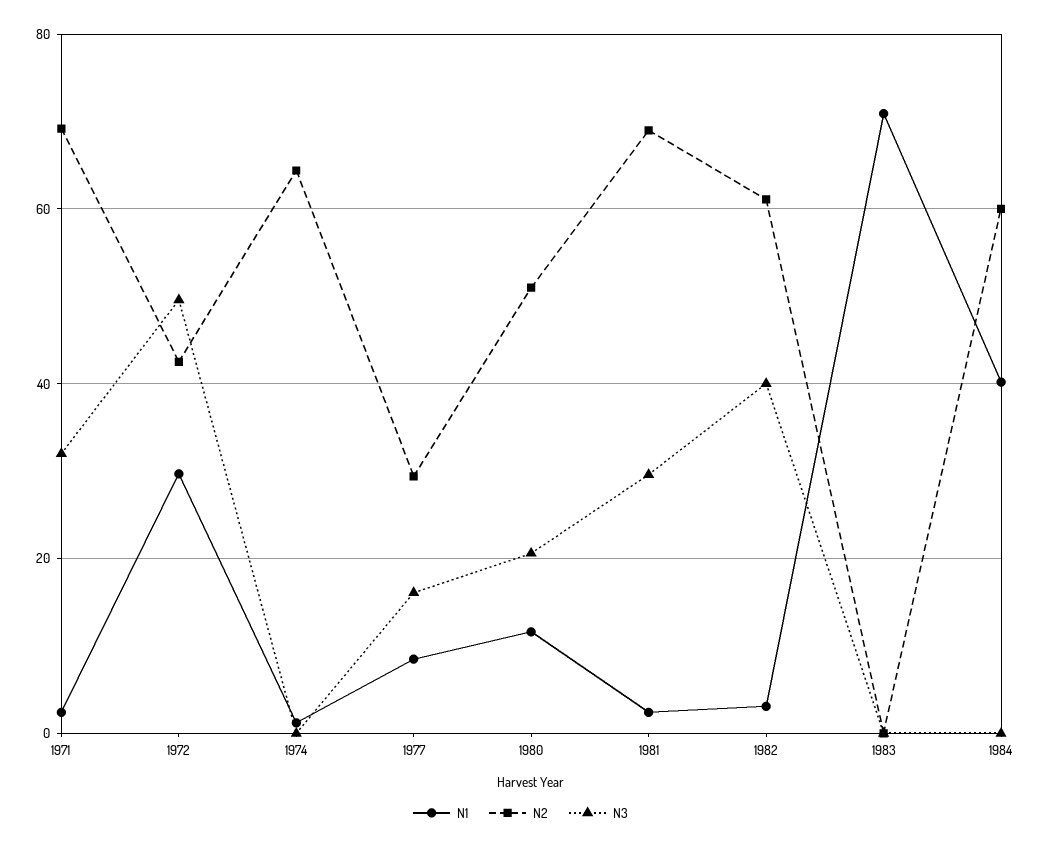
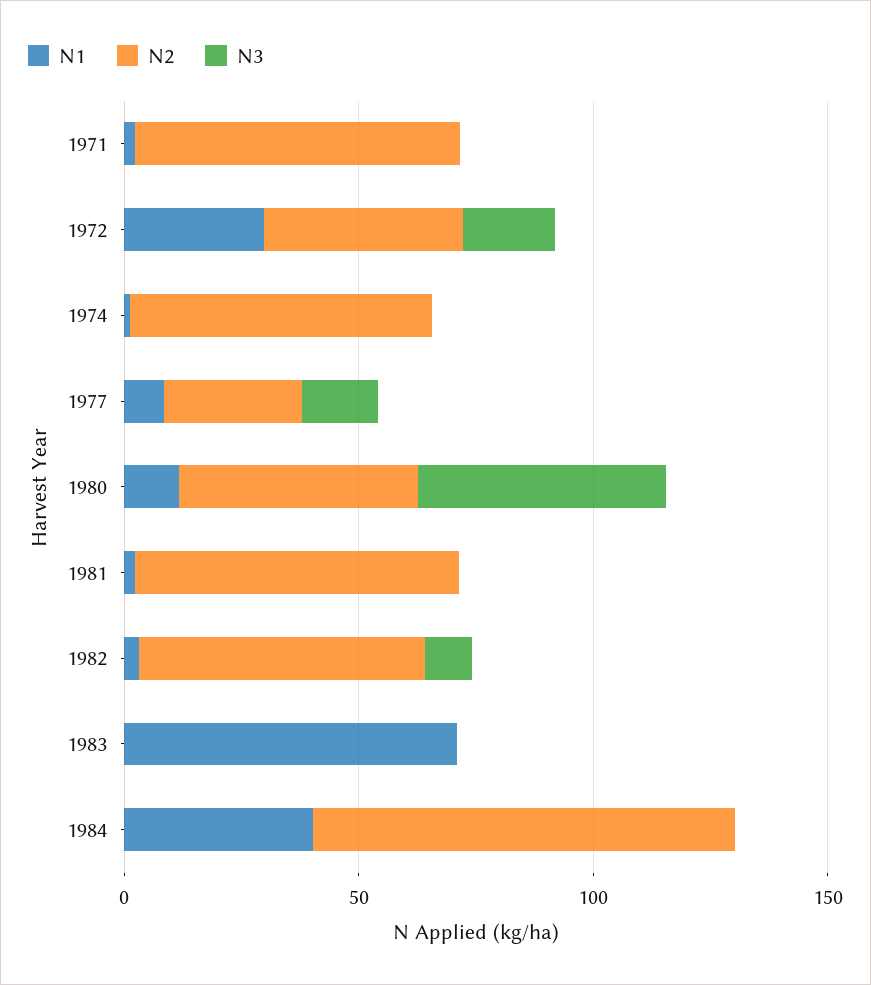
N3, 1971: 32 -> 0
N3, 1972: 50 -> 20
N3, 1980: 20 -> 50
N3, 1981: 30 -> 0
N3, 1982: 40 -> 10
N2, 1984: 60 -> 90

